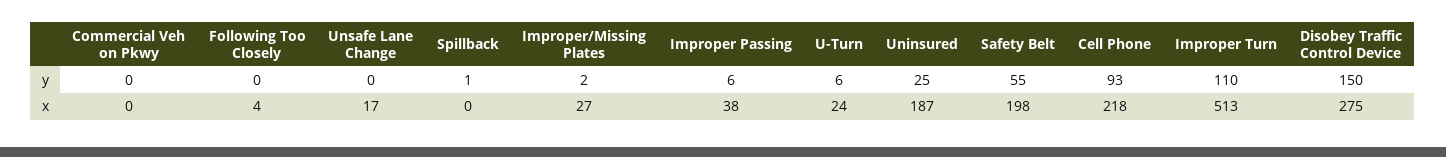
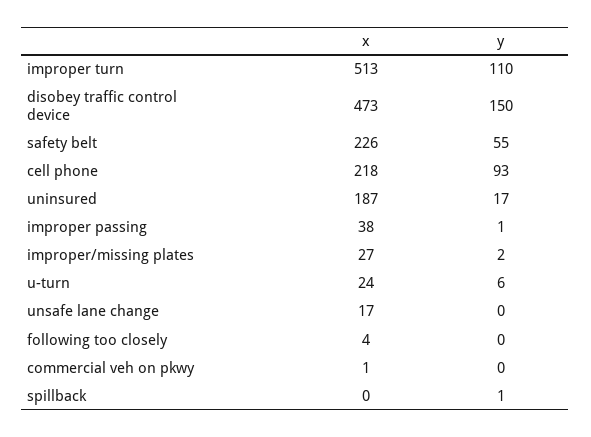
Improper Passing, y: 6 -> 1
Uninsured, y: 25 -> 17
Commercial Veh on Pkwy, x: 0 -> 1
Safety Belt, x: 198 -> 226
Disobey Traffic Control Device, x: 275 -> 473

